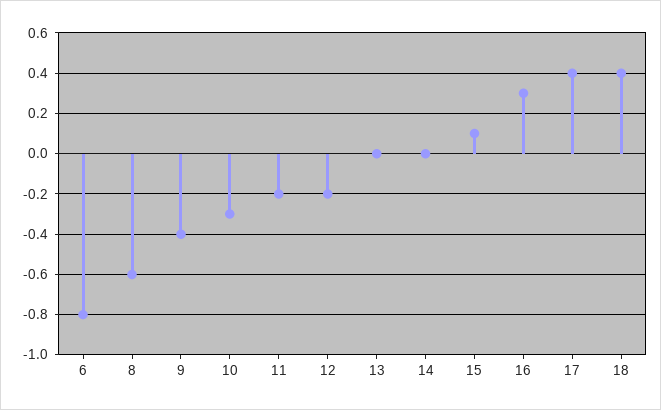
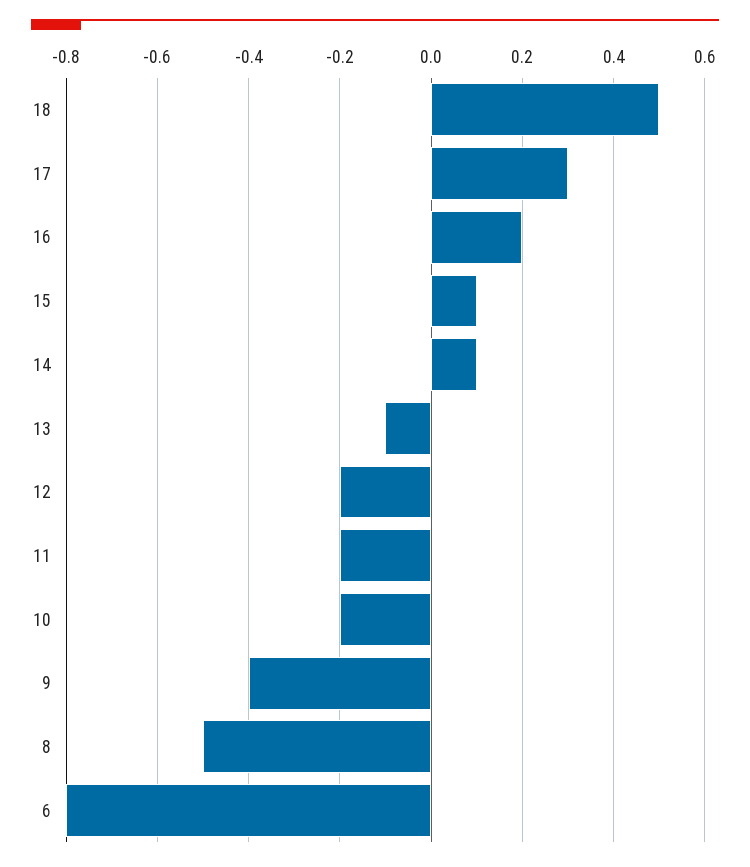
8: -0.6 -> -0.5
10: -0.3 -> -0.2
13: 0 -> -0.1
14: 0 -> 0.1
16: 0.3 -> 0.2
17: 0.4 -> 0.3
18: 0.4 -> 0.5

